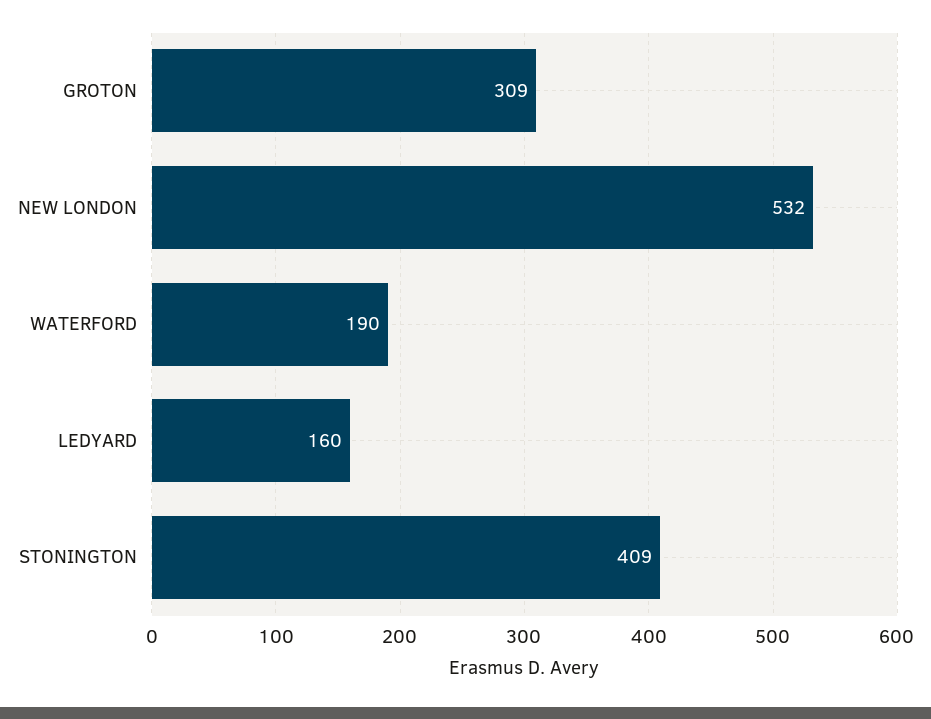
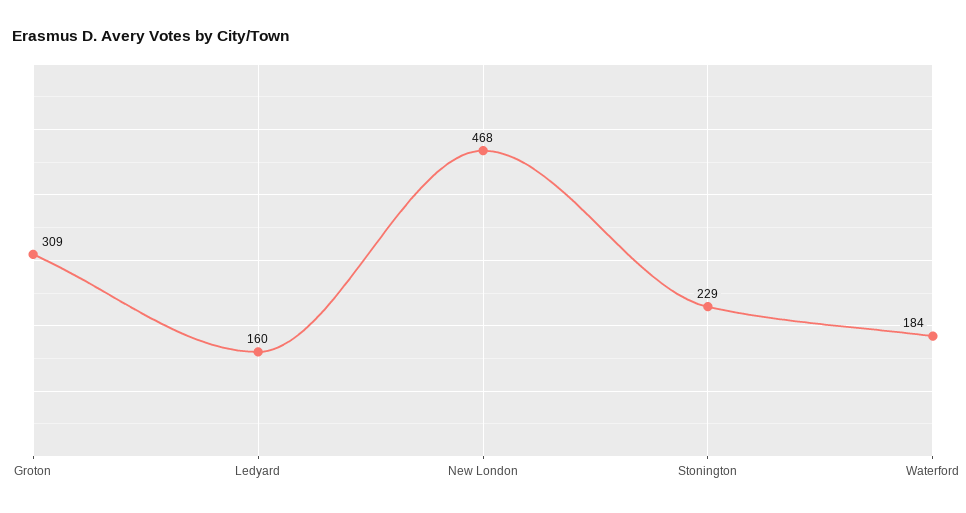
NEW LONDON: 532 -> 468
WATERFORD: 190 -> 184
STONINGTON: 409 -> 229

